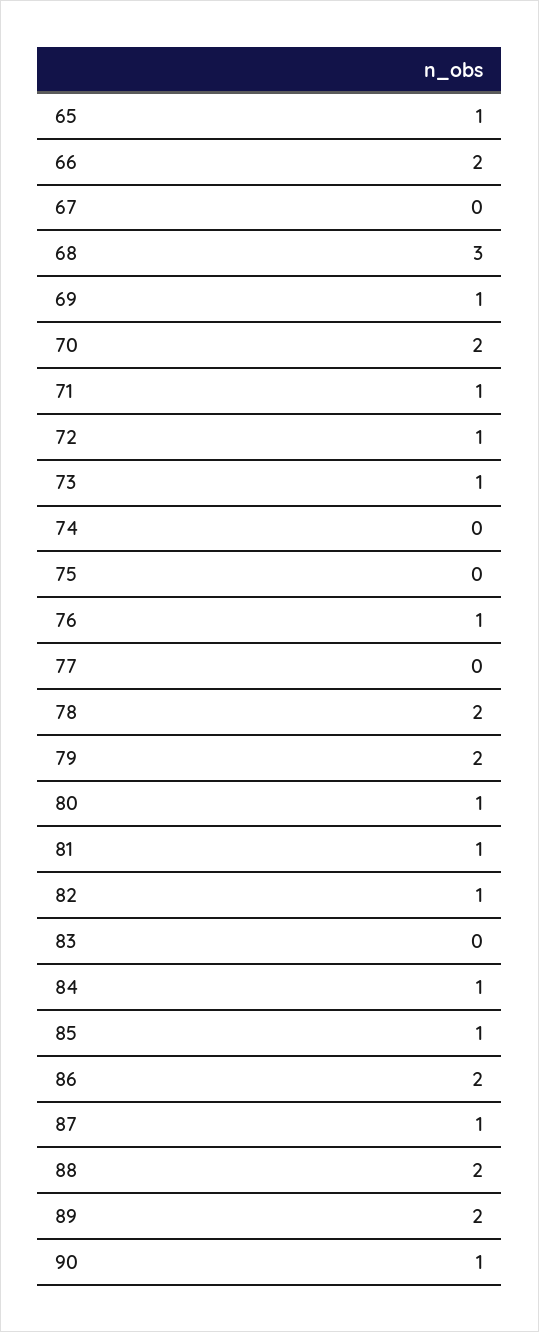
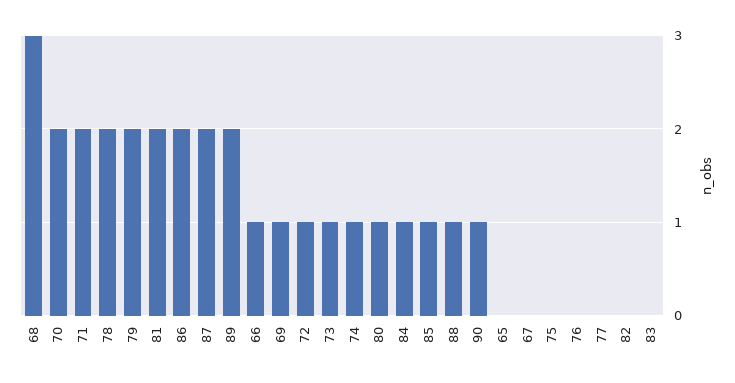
65: 1 -> 0
66: 2 -> 1
71: 1 -> 2
74: 0 -> 1
76: 1 -> 0
81: 1 -> 2
82: 1 -> 0
87: 1 -> 2
88: 2 -> 1

